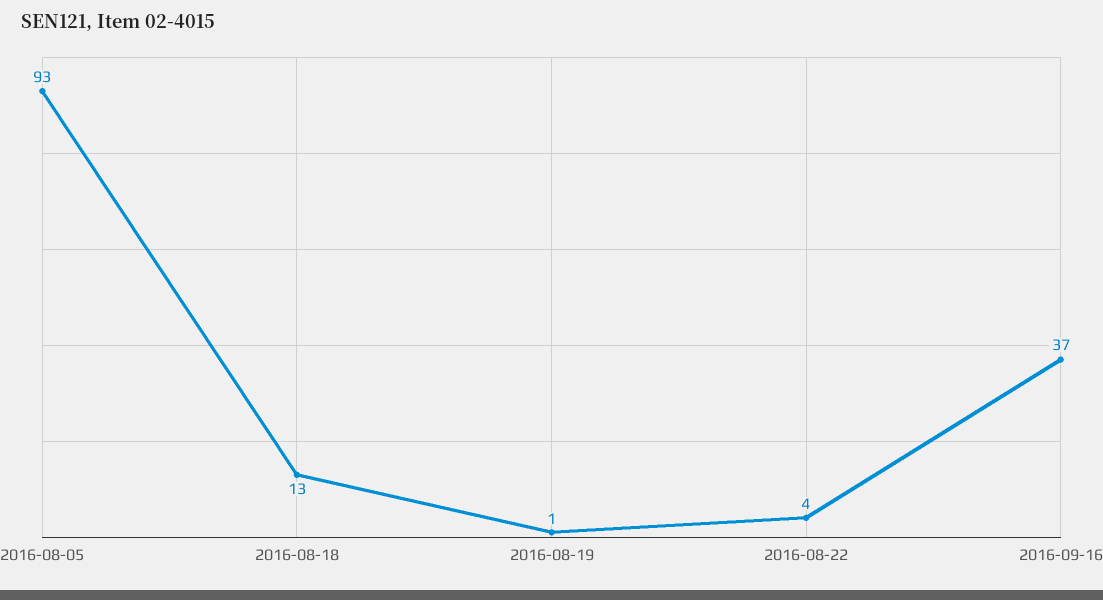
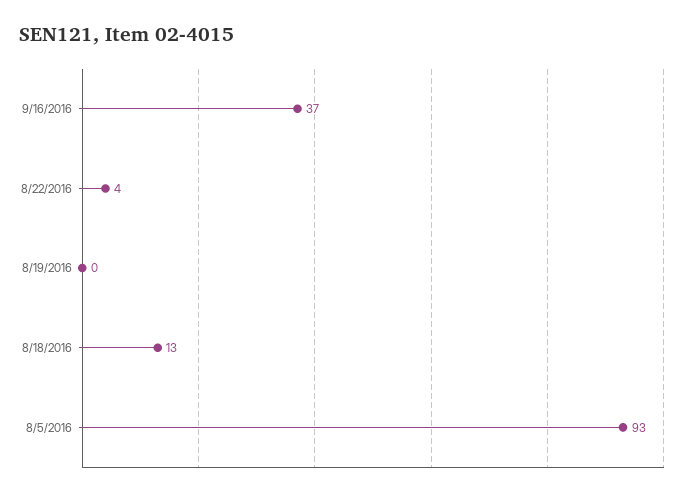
2016-08-19: 1 -> 0

